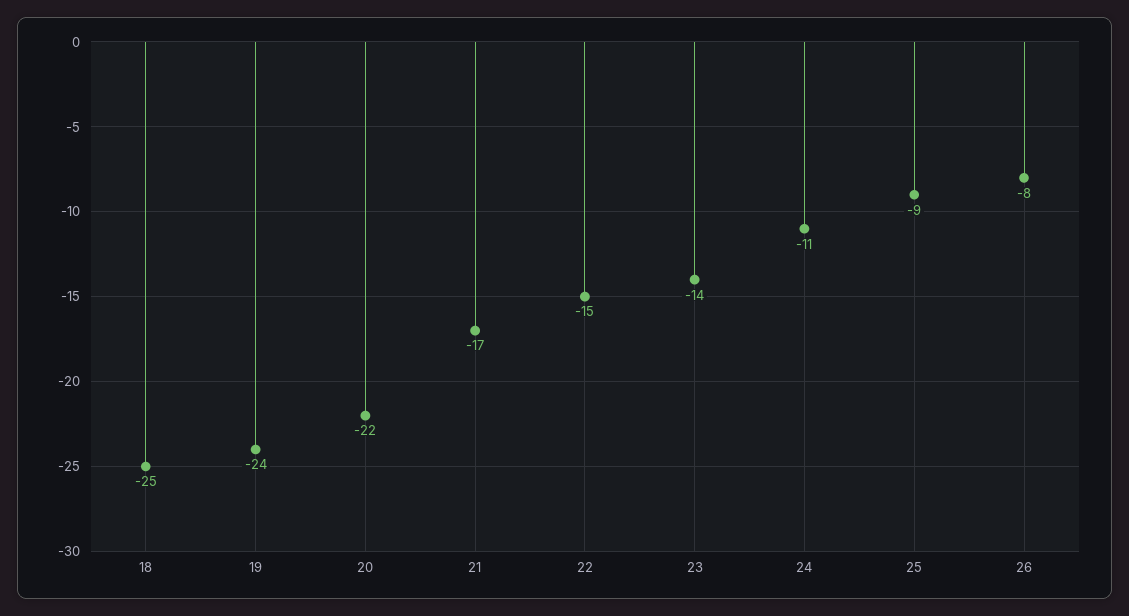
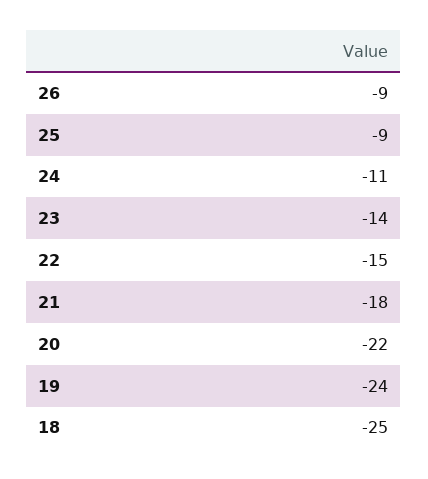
21: -17 -> -18
26: -8 -> -9

